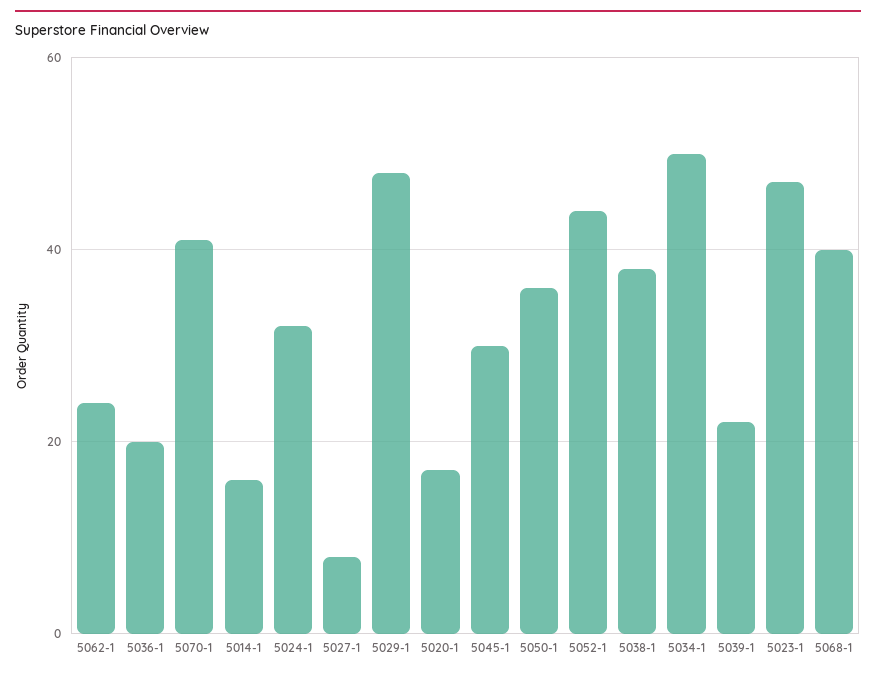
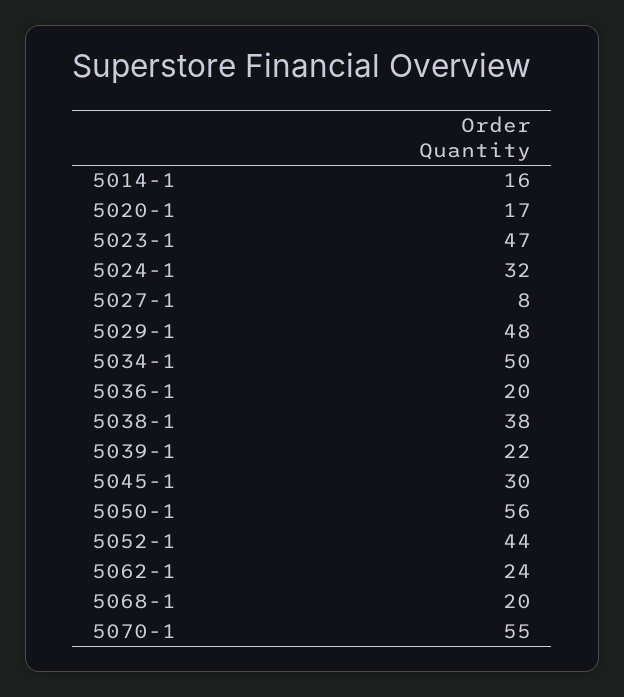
5070-1: 40 -> 55
5050-1: 35 -> 56
5068-1: 40 -> 20

